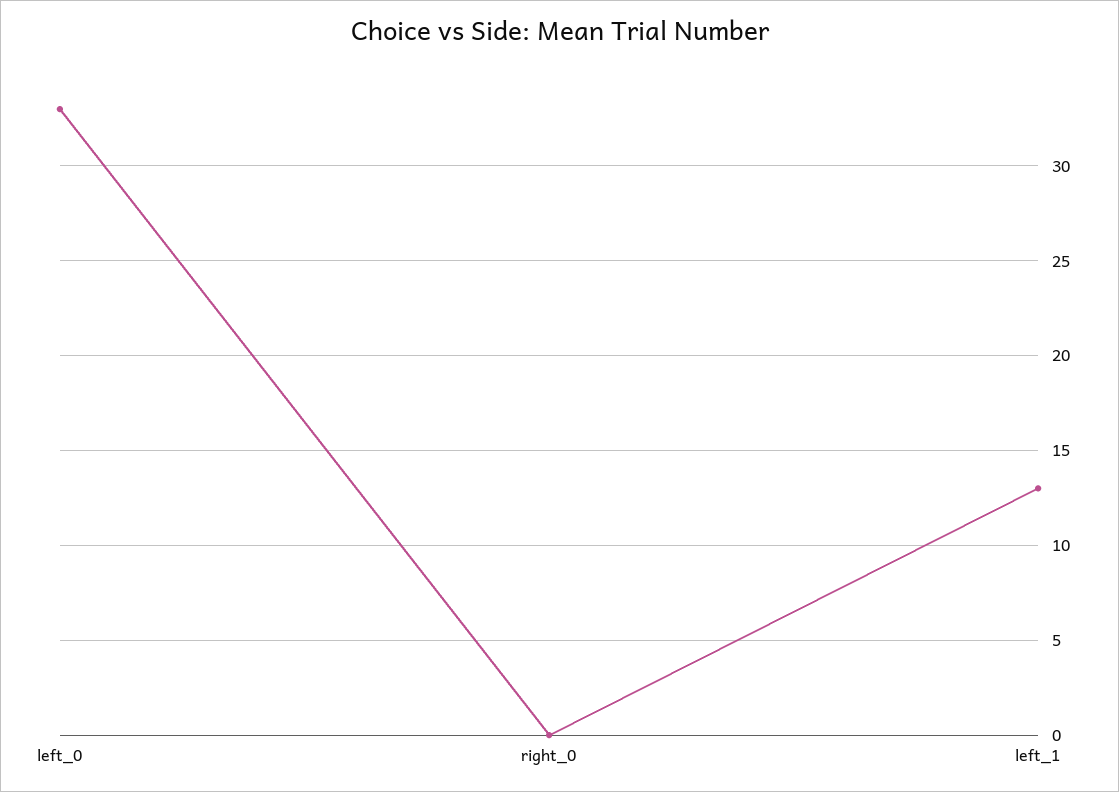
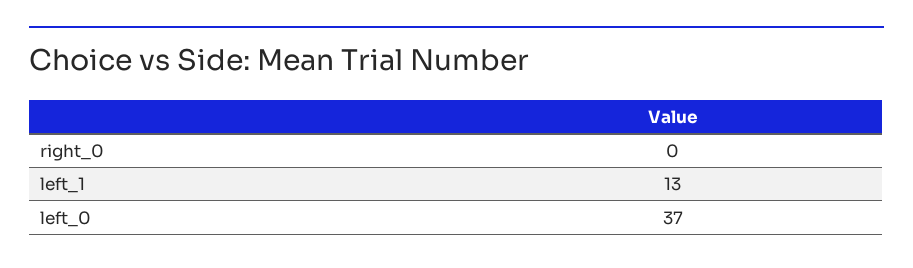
left_0: 33 -> 37

